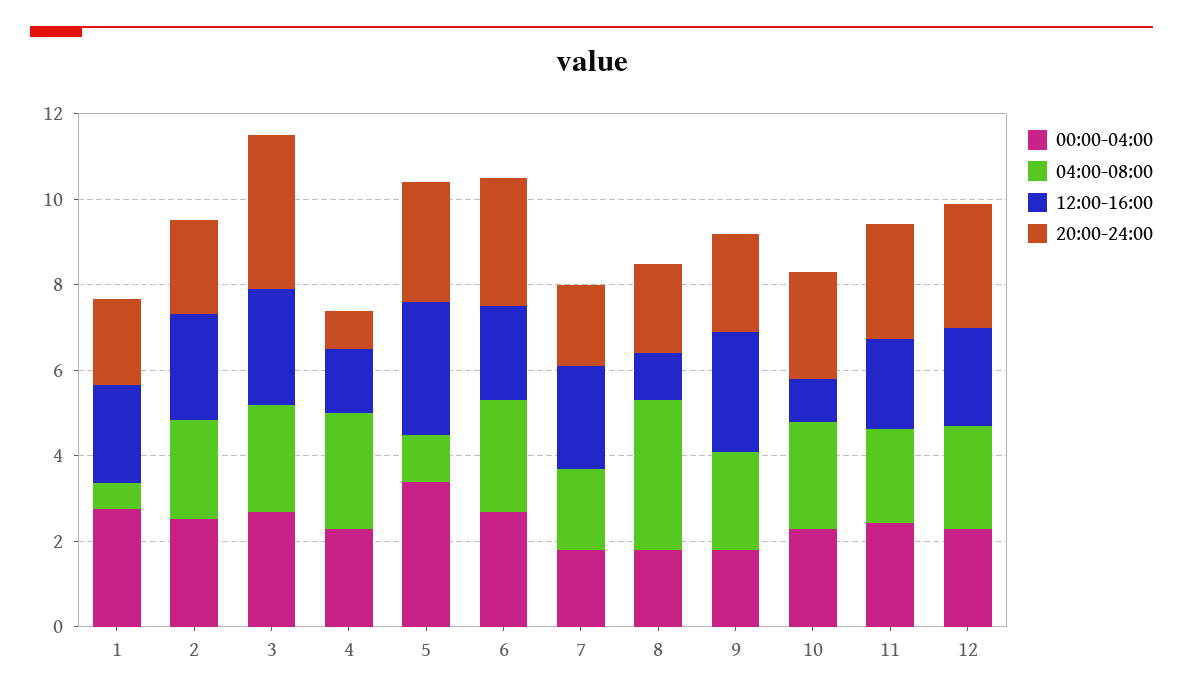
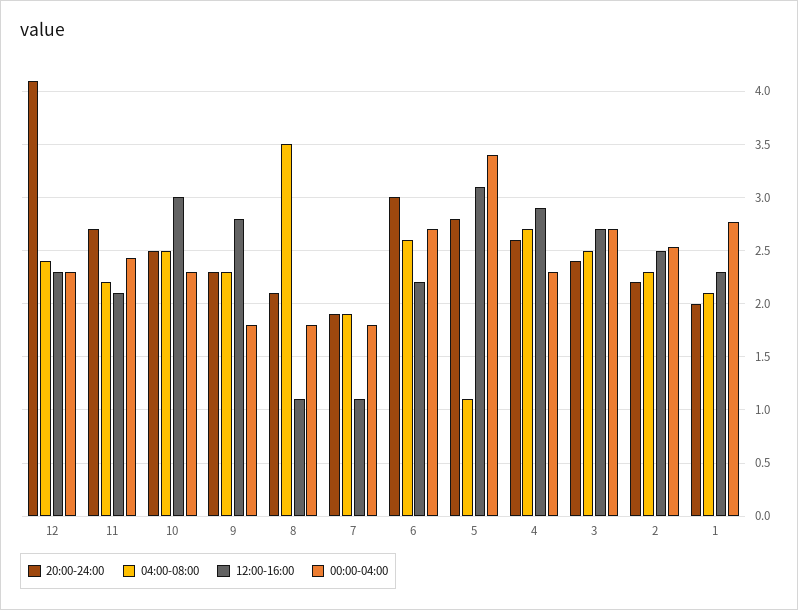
04:00-08:00, 1: 0.5 -> 2.1
20:00-24:00, 3: 3.5 -> 2.4
12:00-16:00, 4: 1.5 -> 2.9
20:00-24:00, 4: 1 -> 2.6
12:00-16:00, 7: 2.5 -> 1.1
12:00-16:00, 10: 1 -> 3
20:00-24:00, 12: 3 -> 4.1

